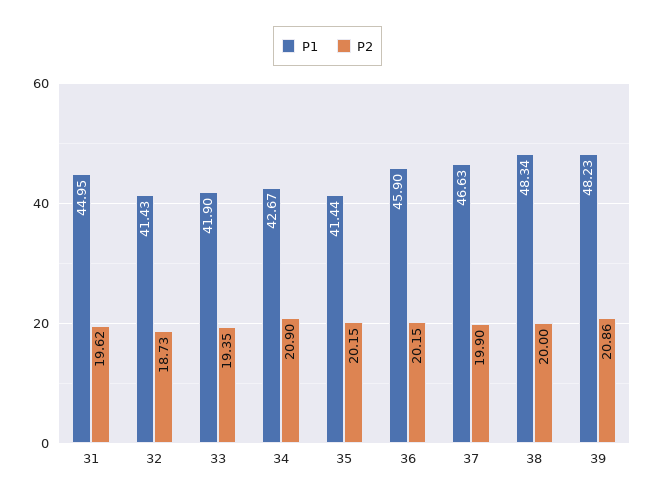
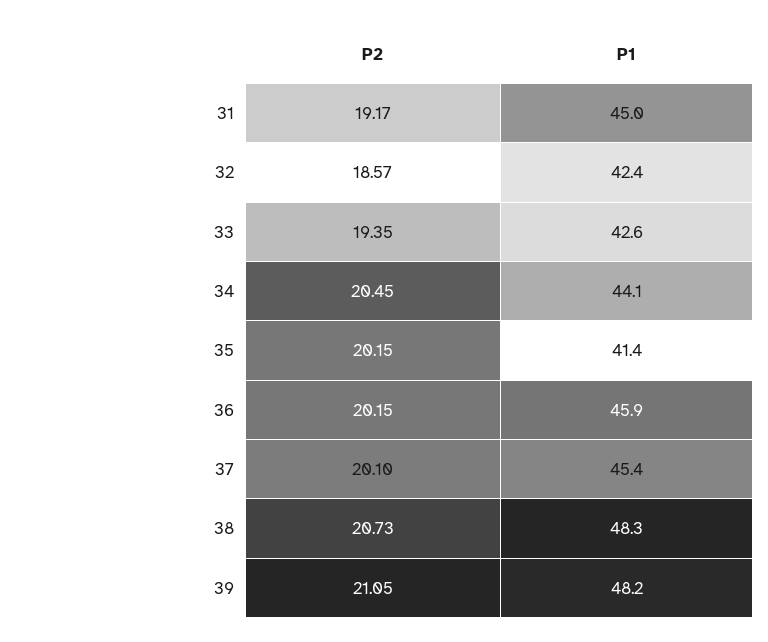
P2, 31: 19.62 -> 19.17
P1, 32: 41.43 -> 42.4
P2, 32: 18.73 -> 18.57
P1, 33: 41.9 -> 42.6
P1, 34: 42.67 -> 44.1
P2, 34: 20.9 -> 20.45
P1, 37: 46.63 -> 45.4
P2, 37: 19.9 -> 20.1
P2, 38: 20 -> 20.73
P2, 39: 20.86 -> 21.05

